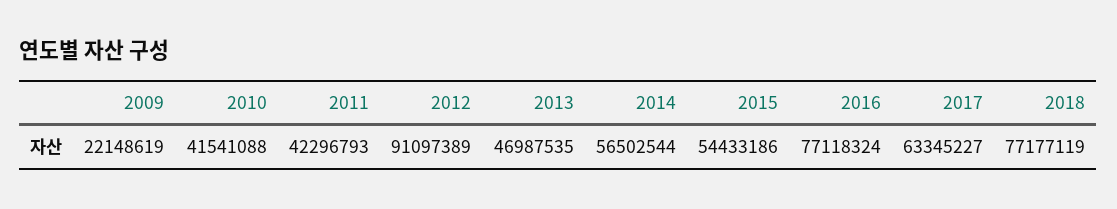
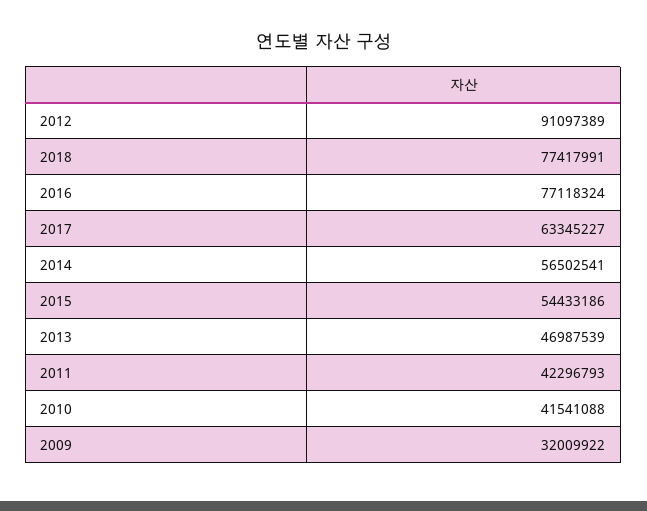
2009: 22148619 -> 32009922
2013: 46987535 -> 46987539
2014: 56502544 -> 56502541
2018: 77177119 -> 77417991

